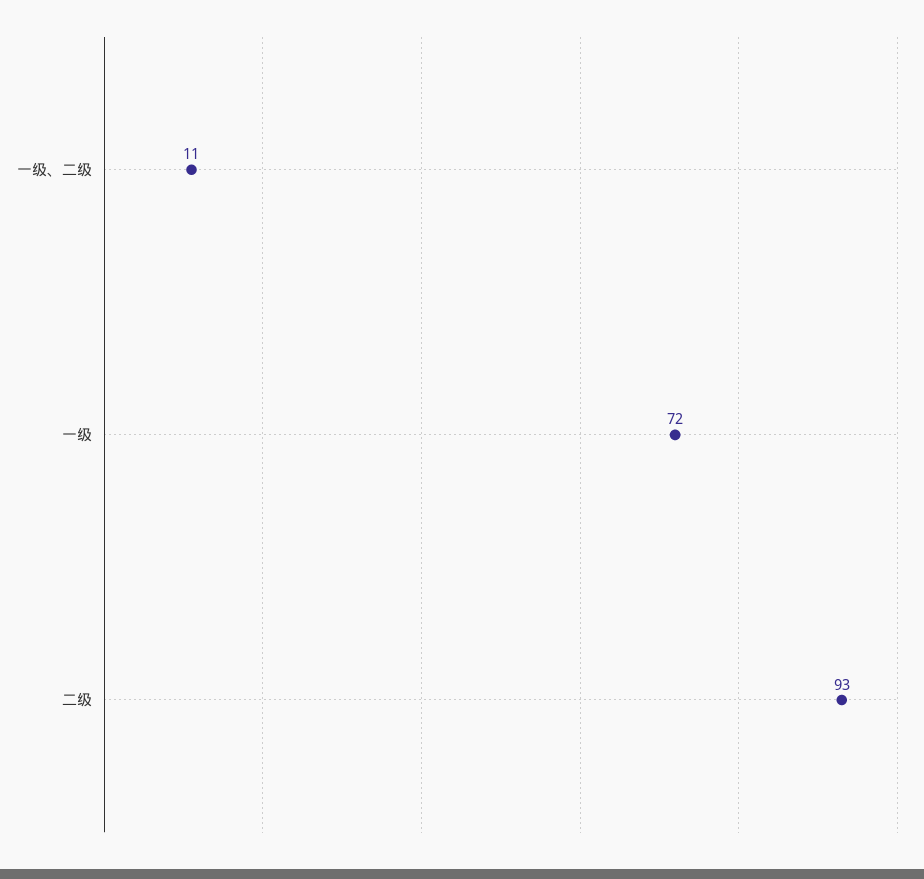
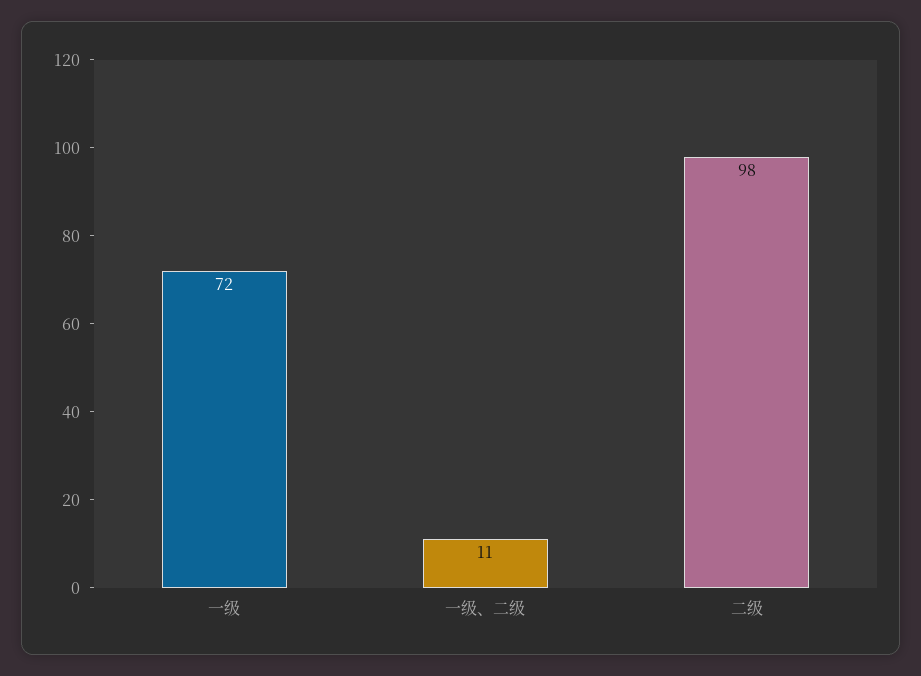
二级: 93 -> 98

